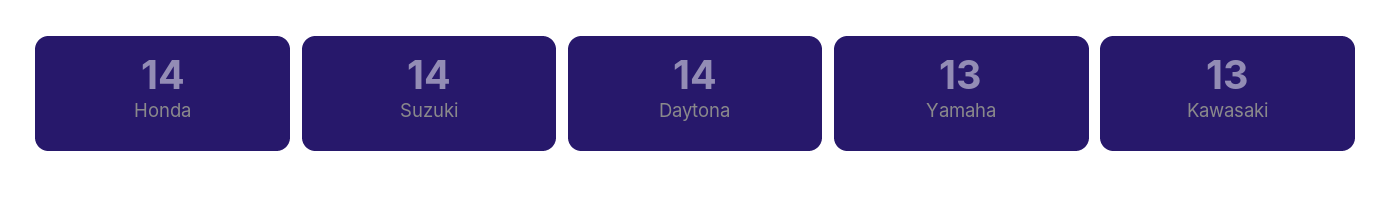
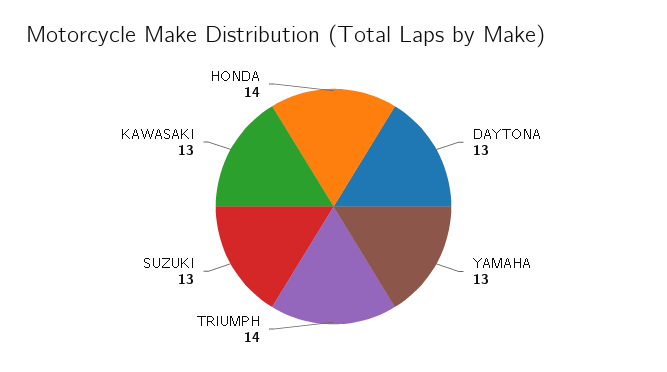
Suzuki: 14 -> 13
Daytona: 14 -> 13
TRIUMPH: none -> 14

